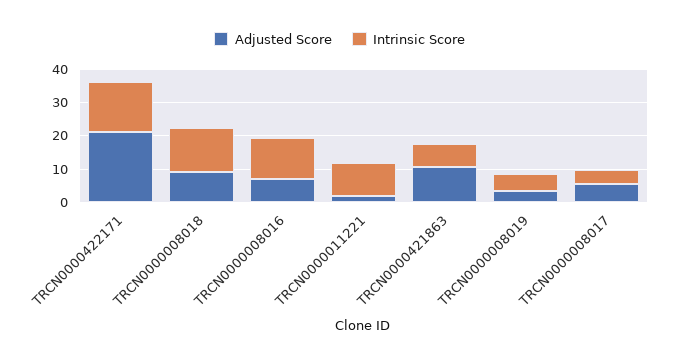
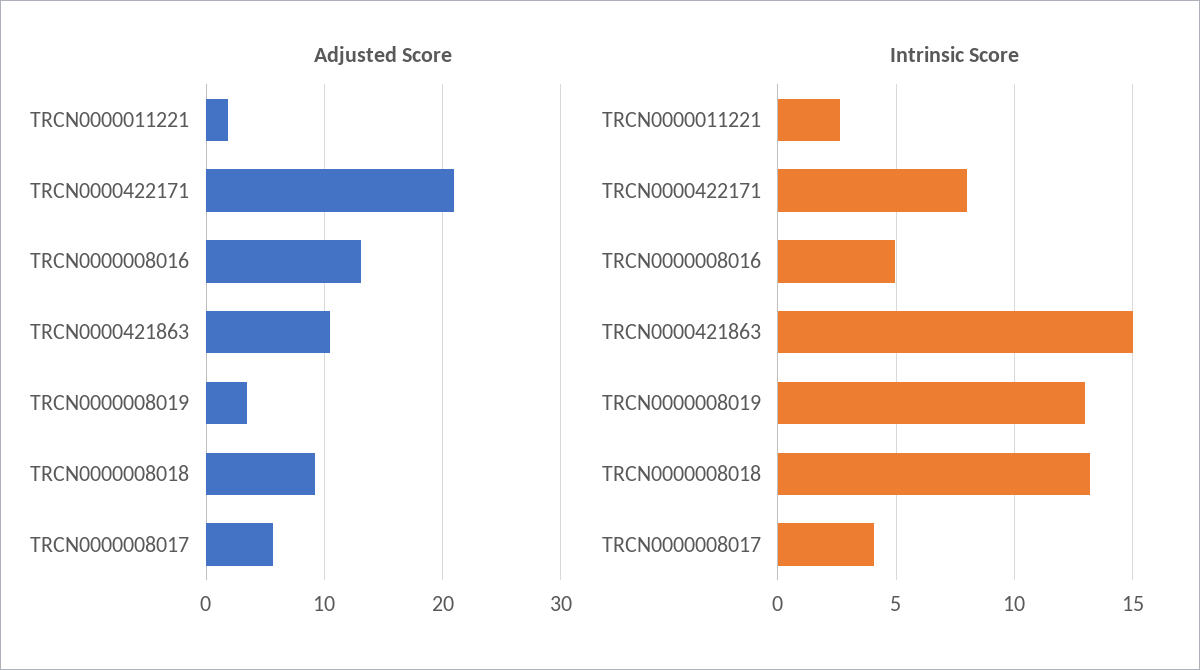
Intrinsic Score, TRCN0000422171: 15 -> 8
Adjusted Score, TRCN0000008016: 7.5 -> 13
Intrinsic Score, TRCN0000008016: 12.5 -> 5
Intrinsic Score, TRCN0000011221: 10 -> 2.5
Intrinsic Score, TRCN0000421863: 7.5 -> 15
Intrinsic Score, TRCN0000008019: 5 -> 13

